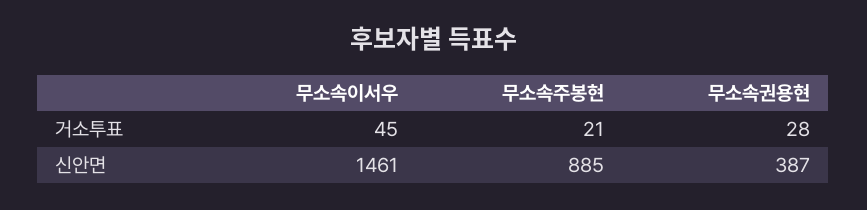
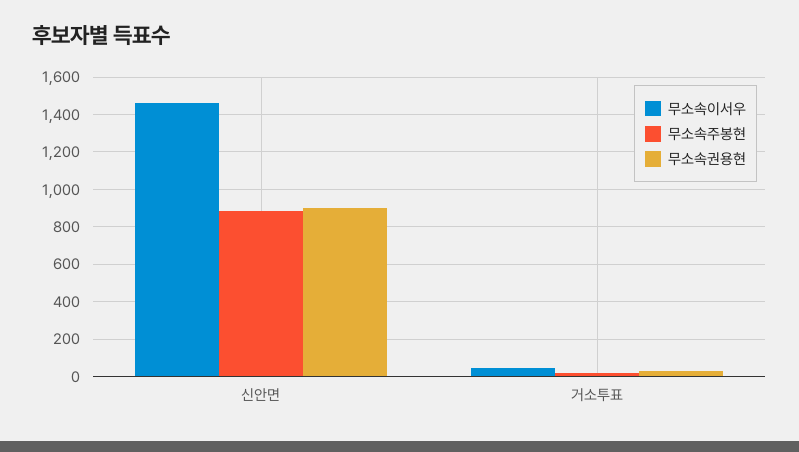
무소속권용현, 신안면: 387 -> 900

